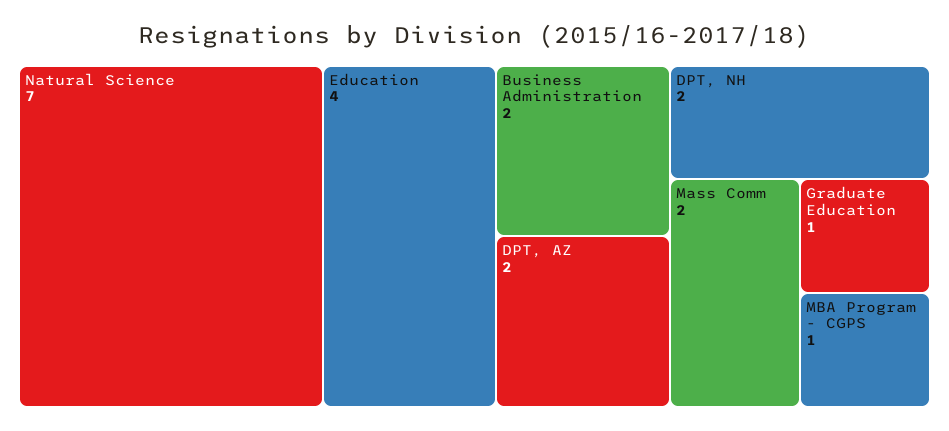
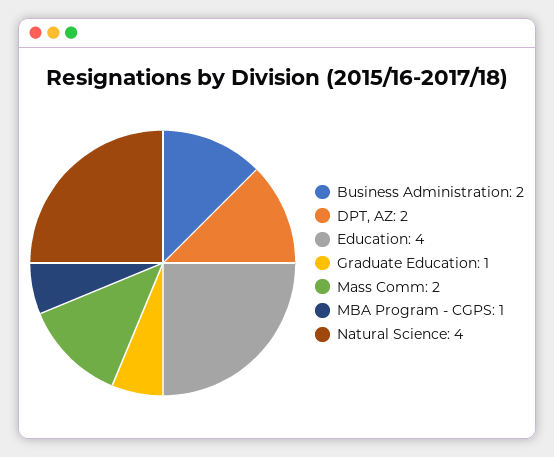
Natural Science: 7 -> 4
DPT, NH: 2 -> none

